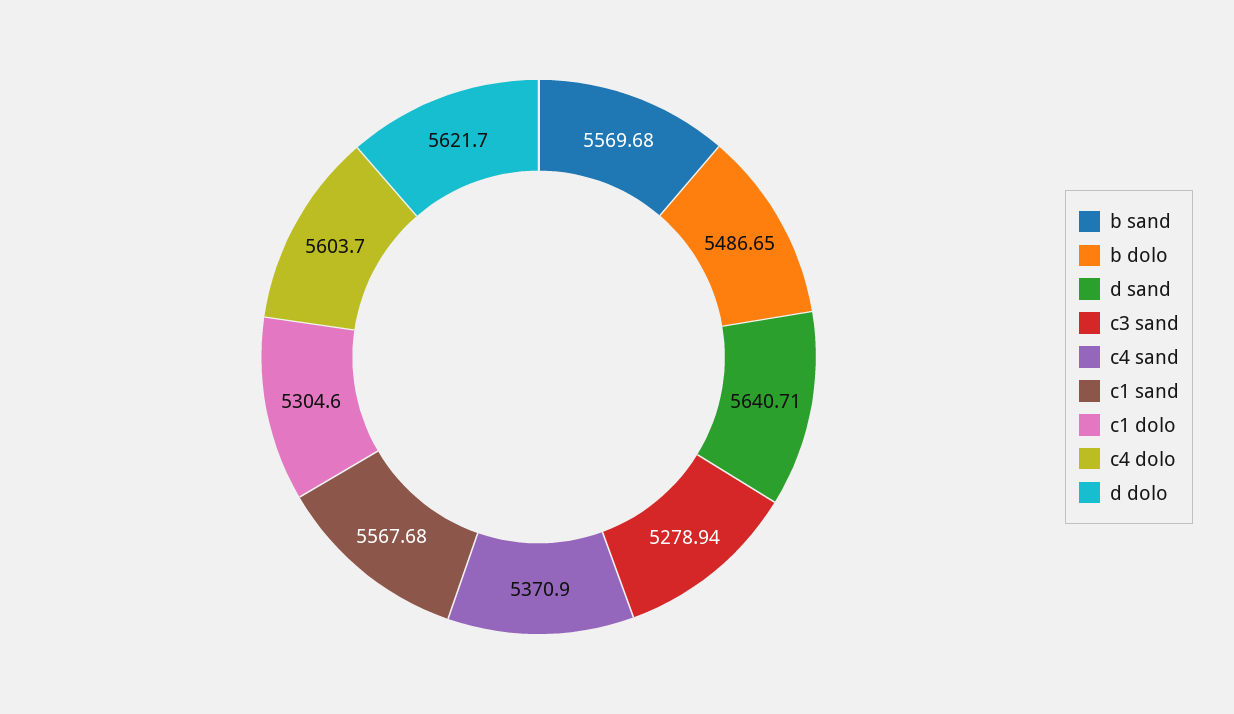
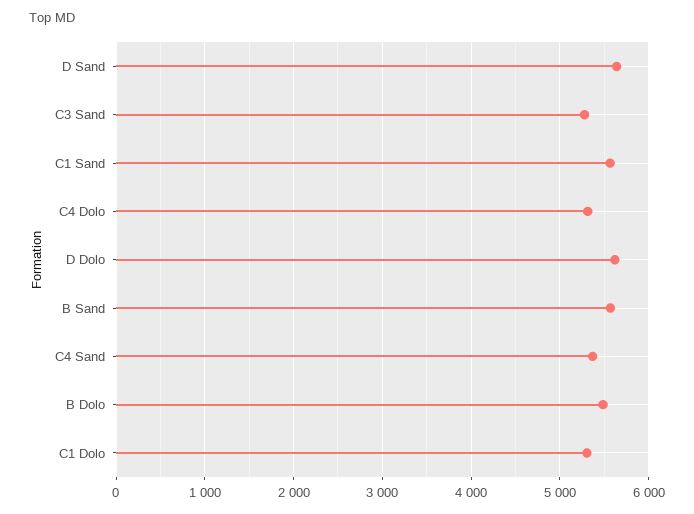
c4 dolo: 5603.7 -> 5300

